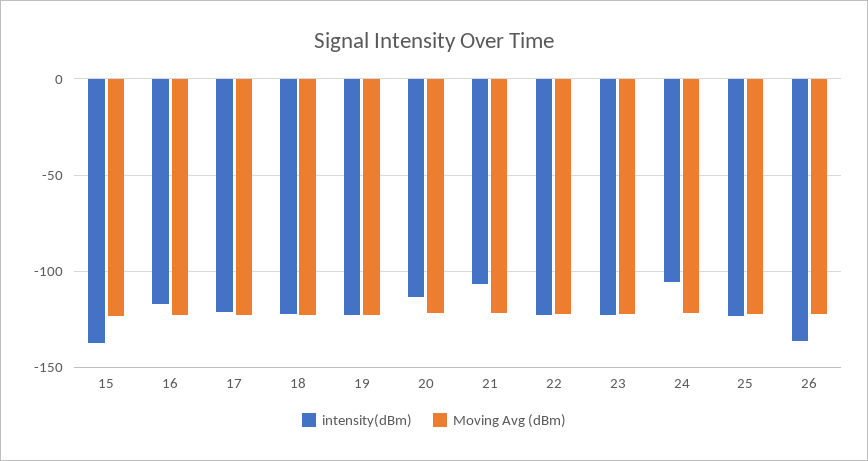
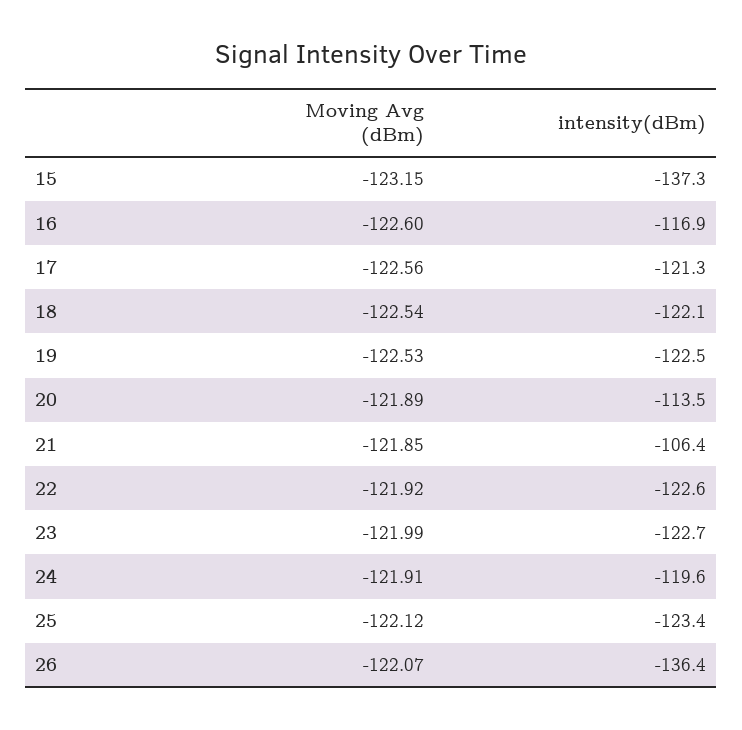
intensity(dBm), 24: -105 -> -119.6

